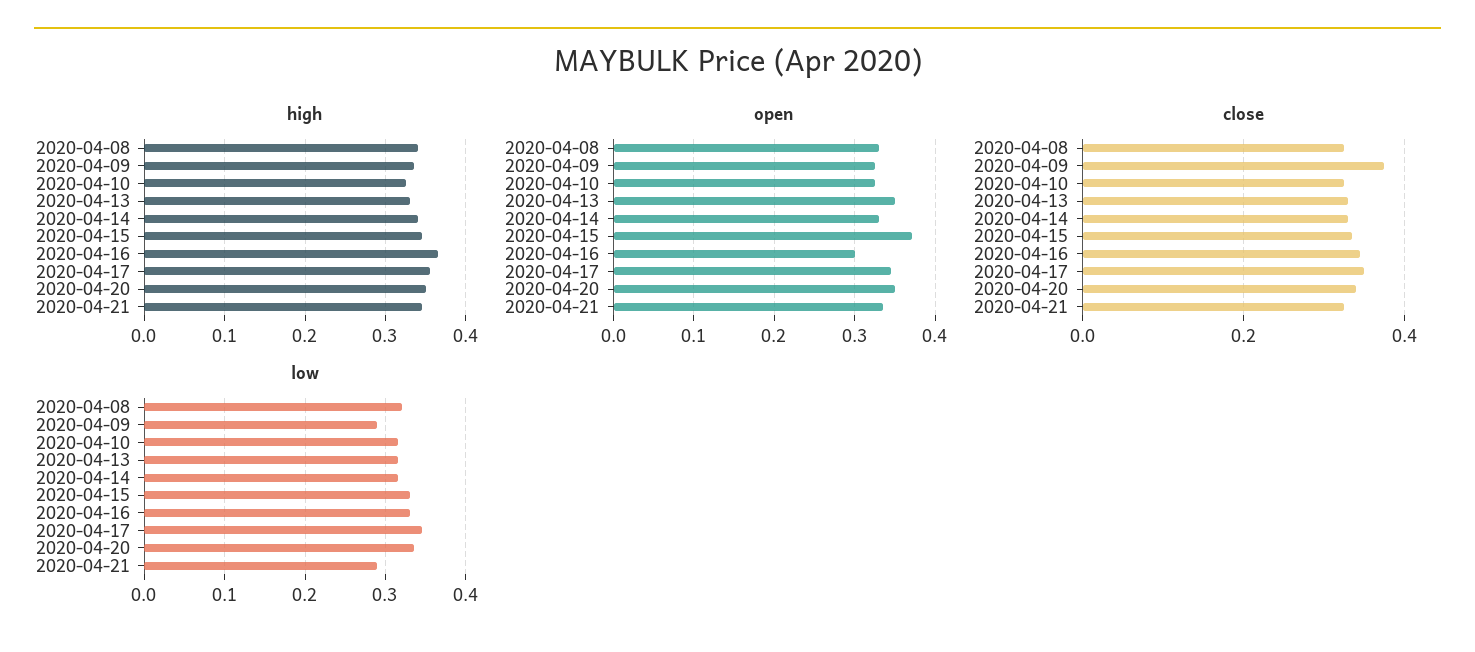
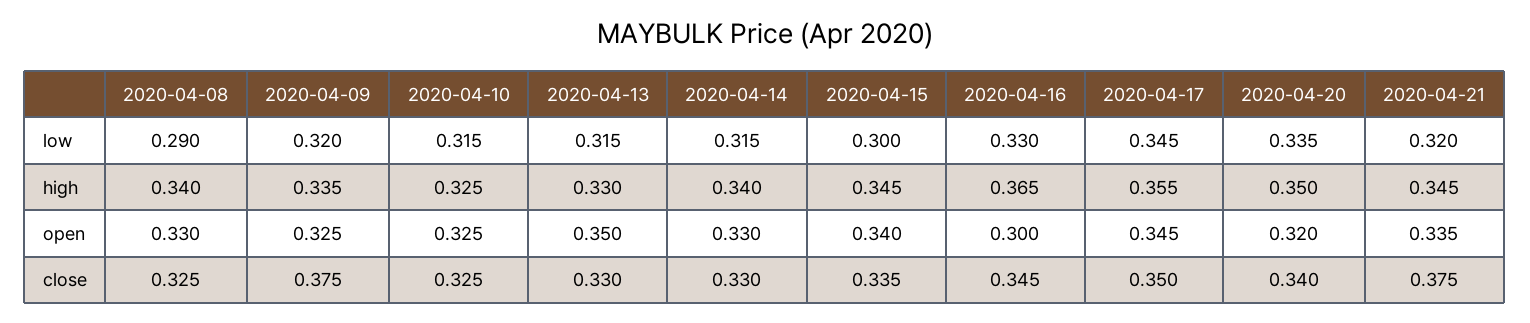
open, 2020-04-15: 0.37 -> 0.34
open, 2020-04-20: 0.35 -> 0.32
close, 2020-04-21: 0.32 -> 0.375
low, 2020-04-08: 0.32 -> 0.29
low, 2020-04-09: 0.29 -> 0.32
low, 2020-04-15: 0.33 -> 0.3
low, 2020-04-21: 0.29 -> 0.32

